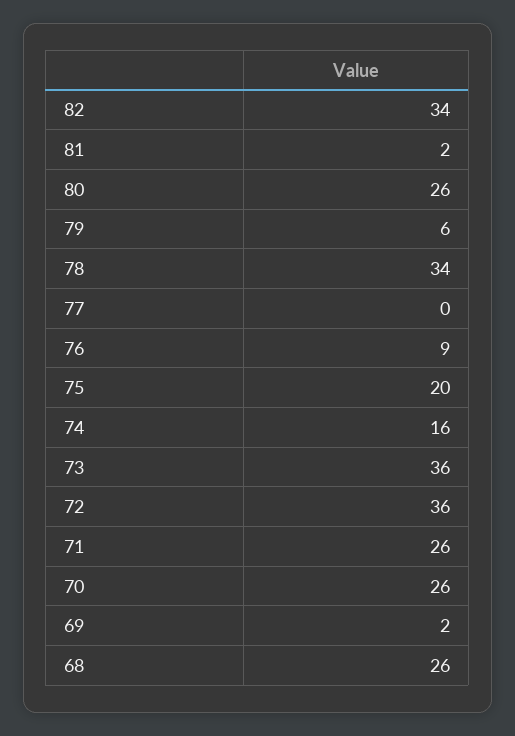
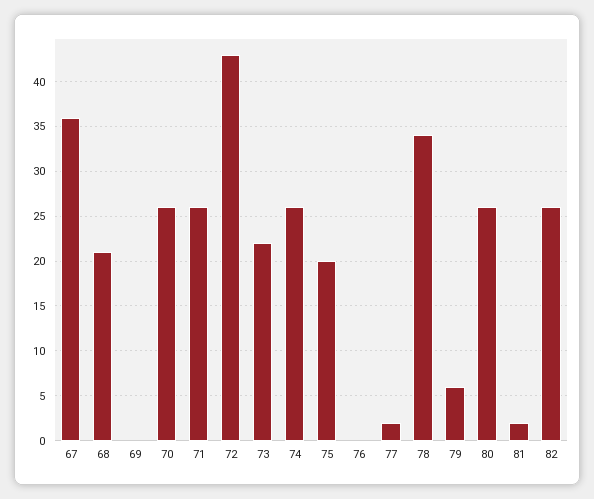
82: 34 -> 26
77: 0 -> 2
76: 9 -> 0
74: 16 -> 26
73: 36 -> 22
72: 36 -> 43
69: 2 -> 0
68: 26 -> 21
67: none -> 36

